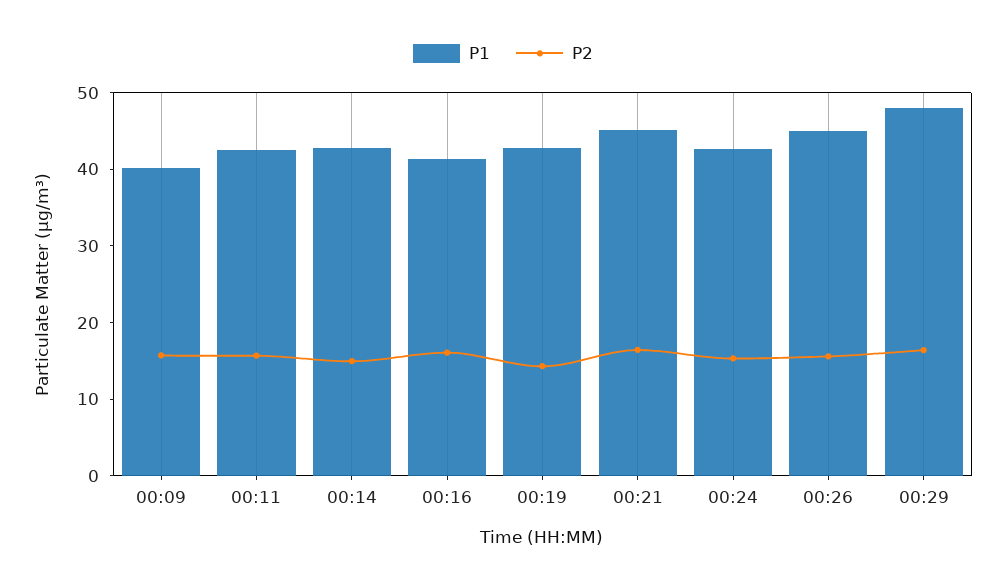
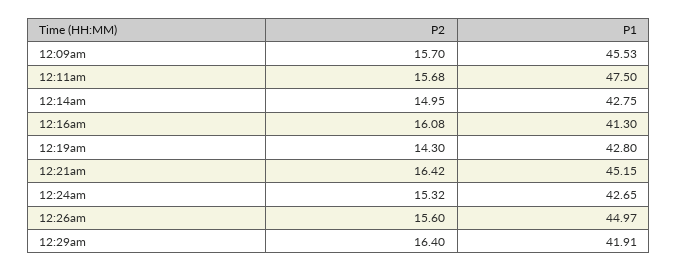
P1, 00:09: 40 -> 45.53
P1, 00:11: 42 -> 47.5
P1, 00:29: 48 -> 41.91

